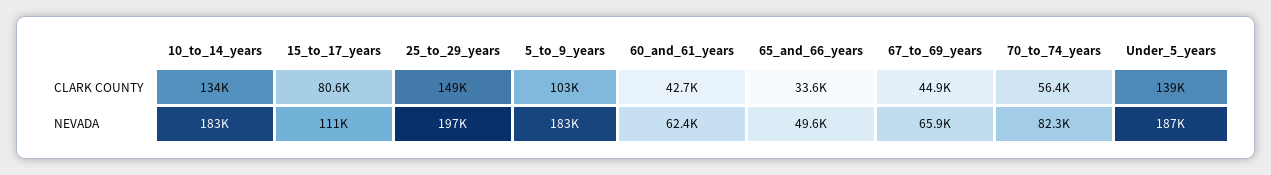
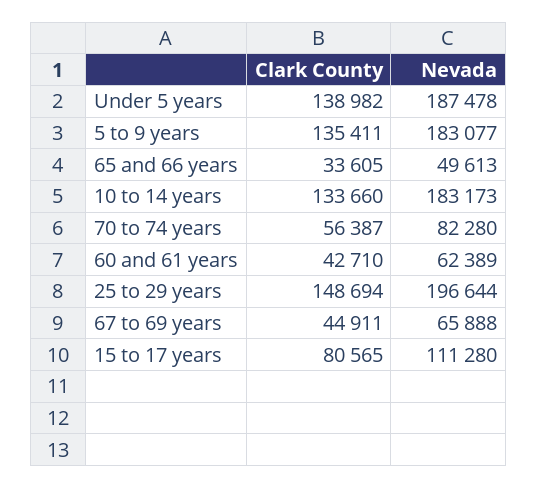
5_to_9_years, CLARK COUNTY: 103000 -> 135411

